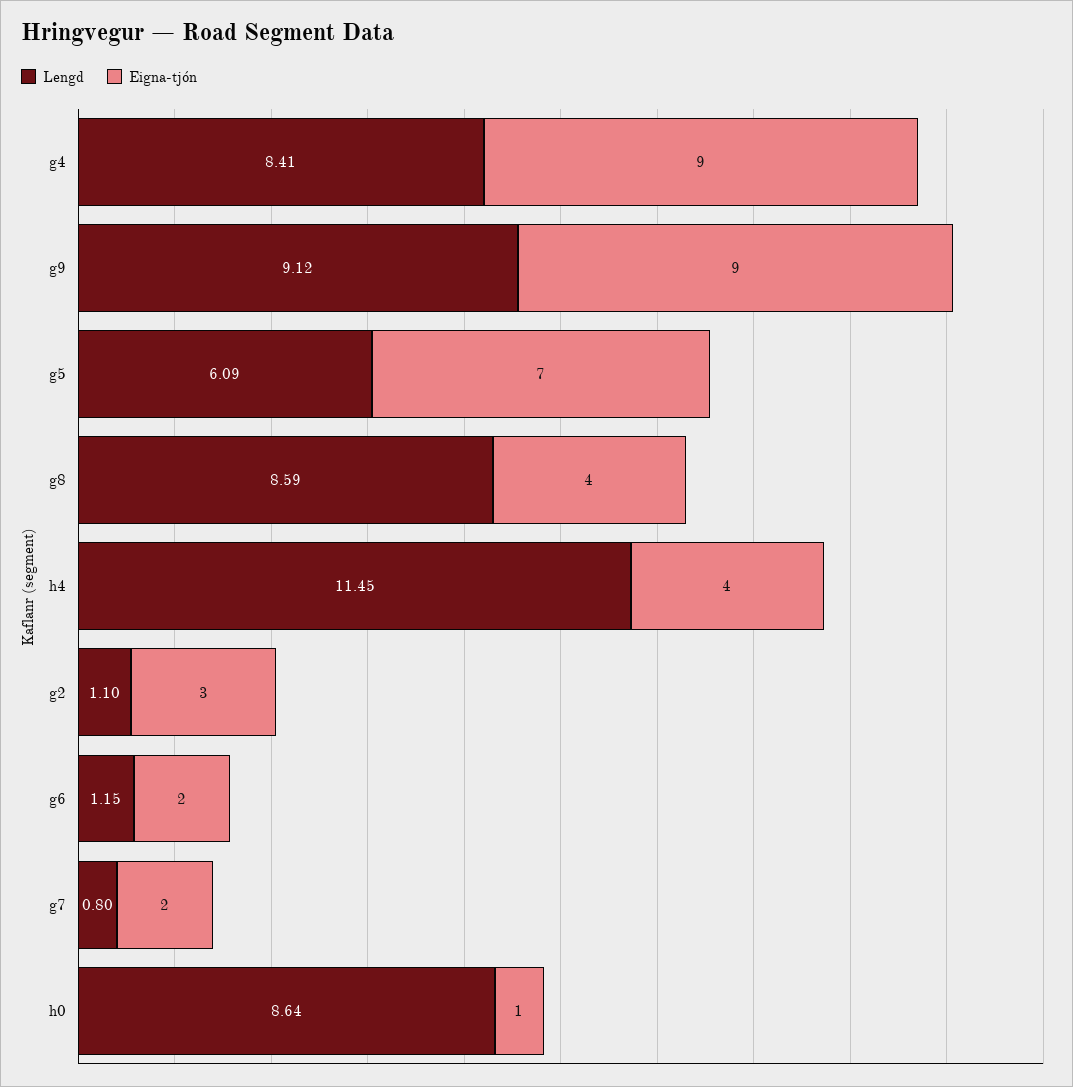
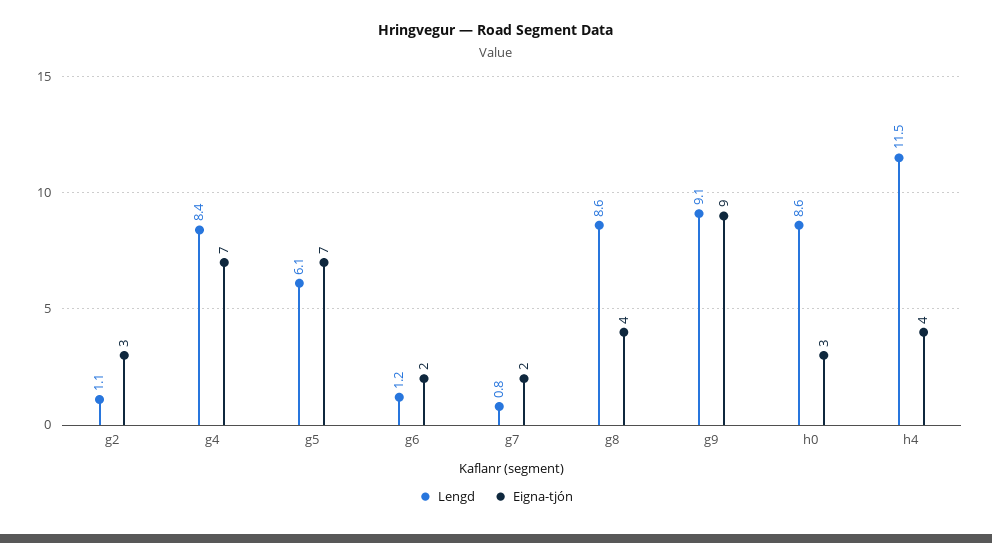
Eigna-tjón, g4: 9 -> 7
Eigna-tjón, h0: 1 -> 3

